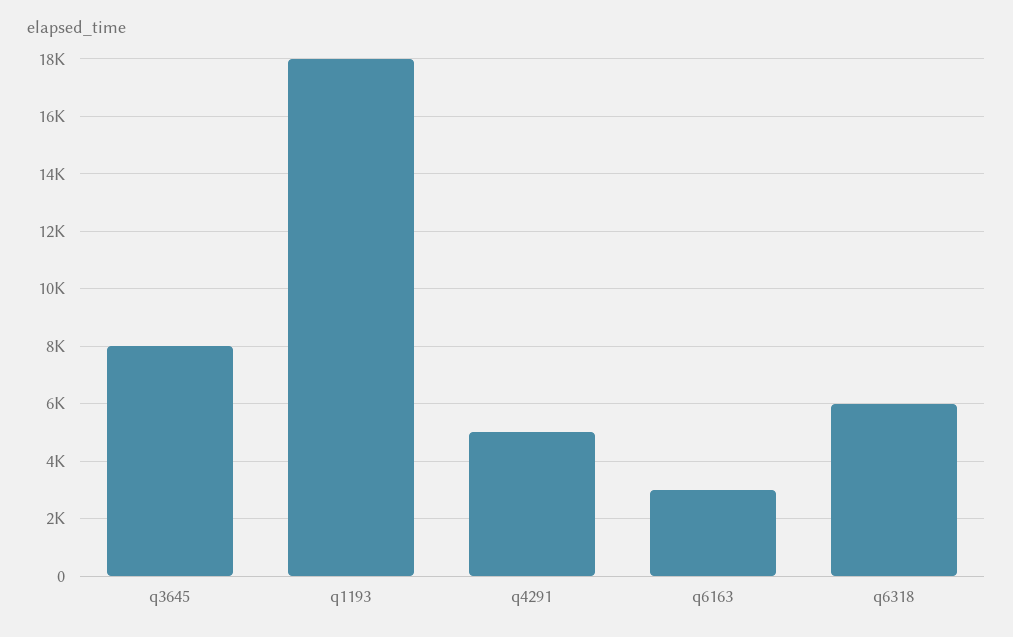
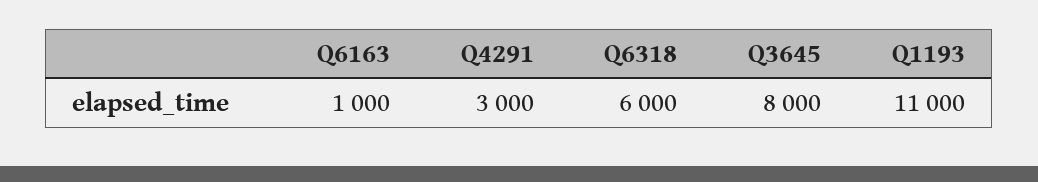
q1193: 18000 -> 11000
q4291: 5000 -> 3000
q6163: 3000 -> 1000

